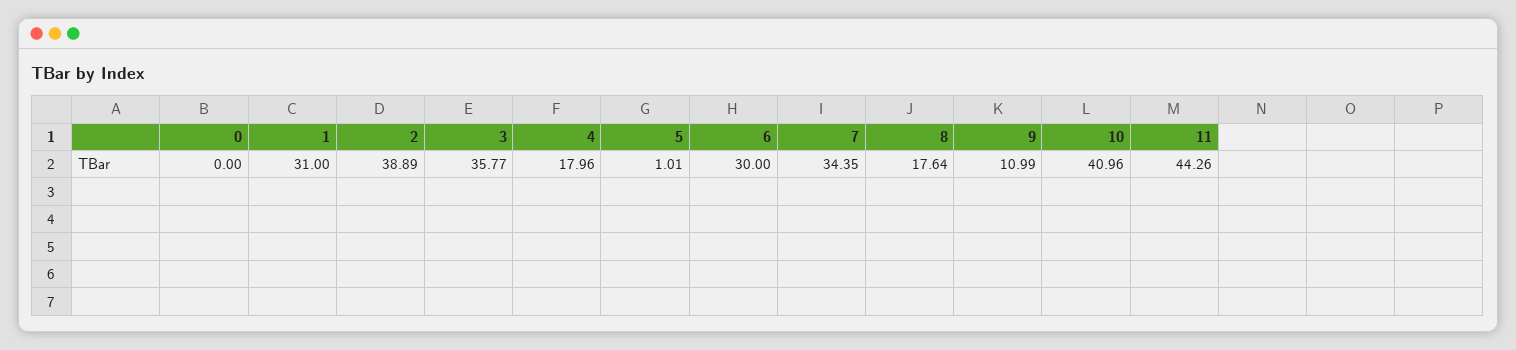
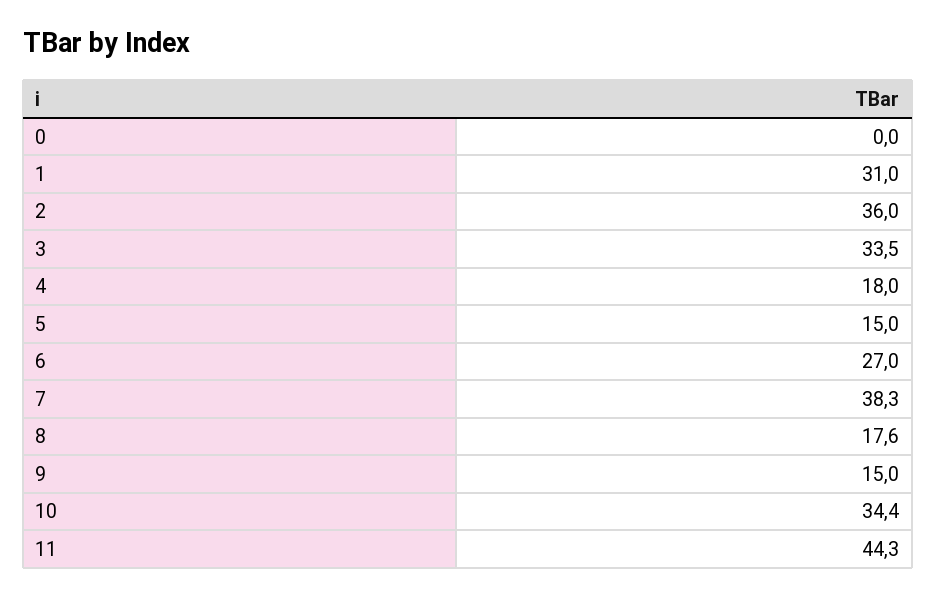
2: 38.89 -> 36
3: 35.77 -> 33.5
5: 1.01 -> 15
6: 30 -> 27
7: 34.35 -> 38.3
9: 10.99 -> 15
10: 40.96 -> 34.4

